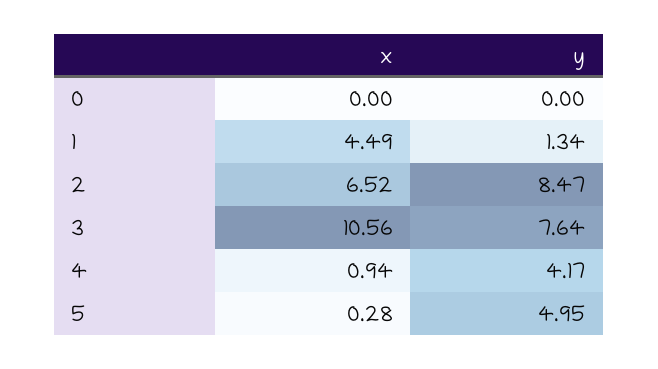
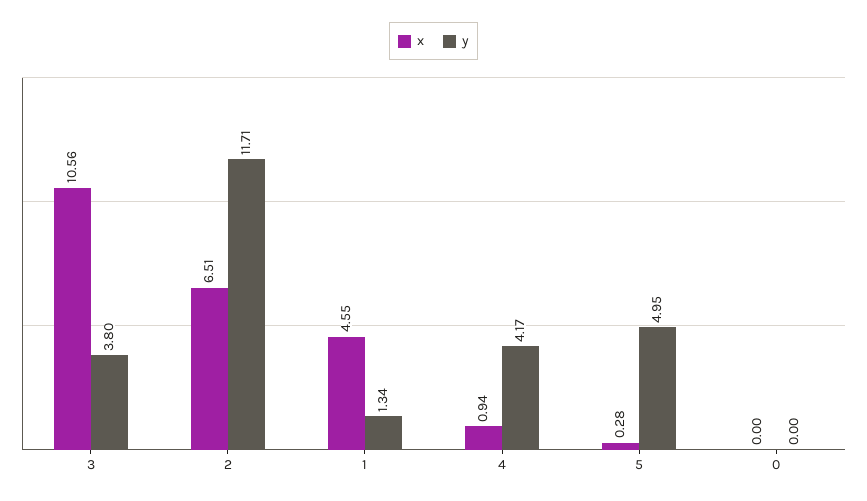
x, 1: 4.49 -> 4.55
x, 2: 6.52 -> 6.51
y, 2: 8.47 -> 11.71
y, 3: 7.64 -> 3.8

